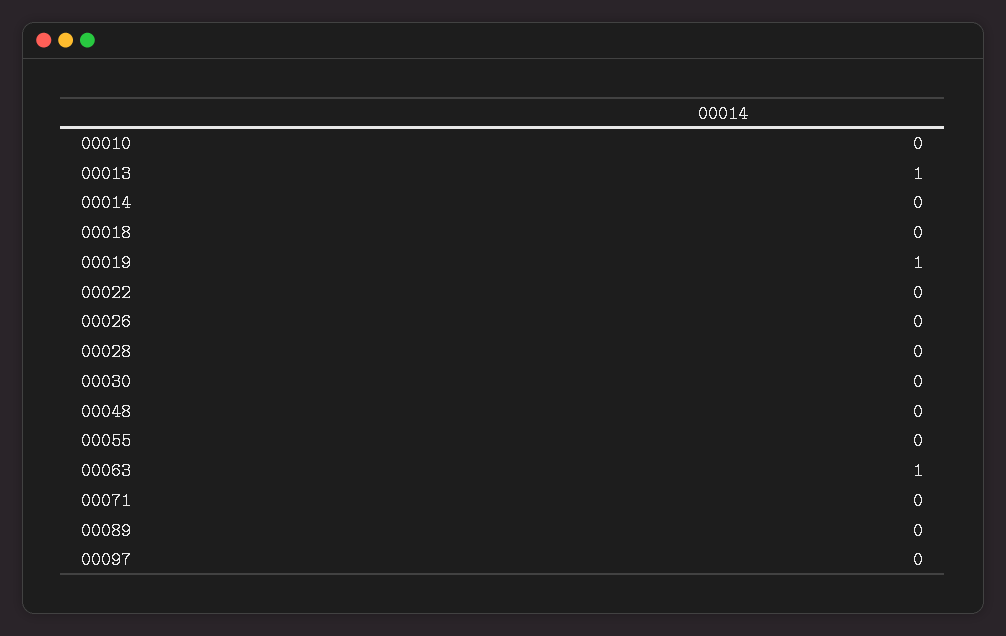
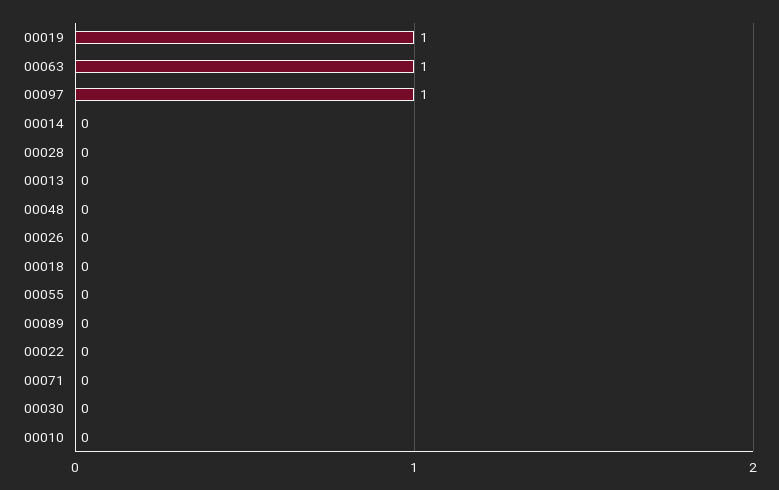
00013: 1 -> 0
00097: 0 -> 1

